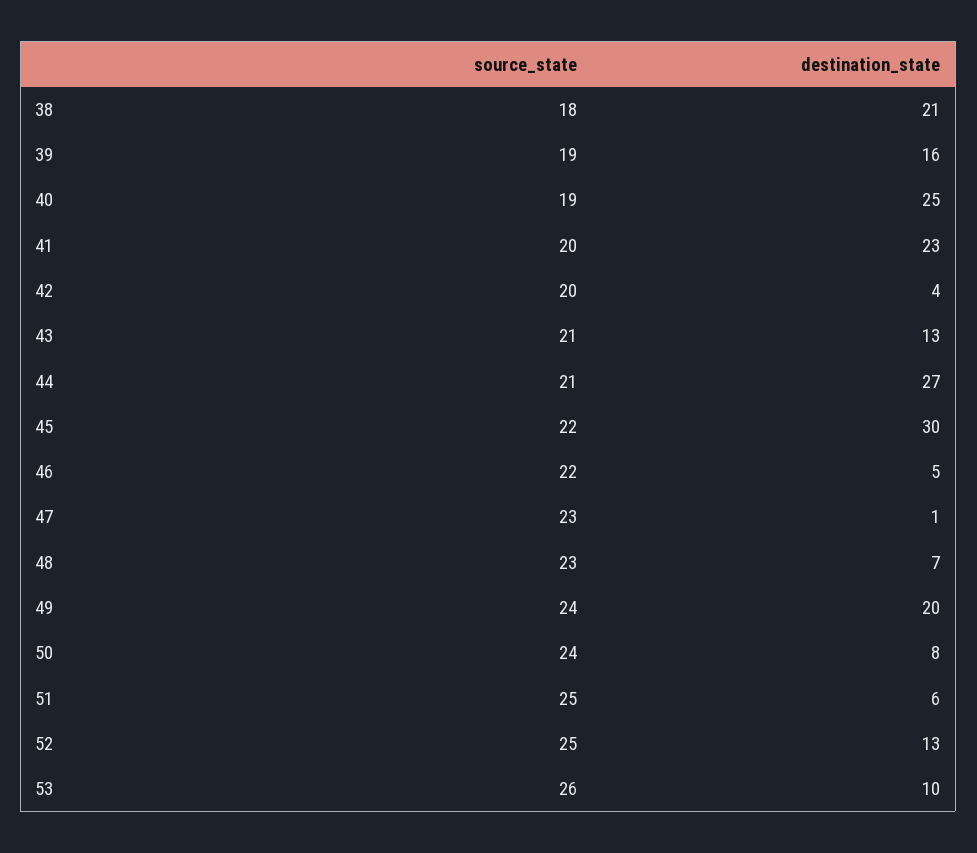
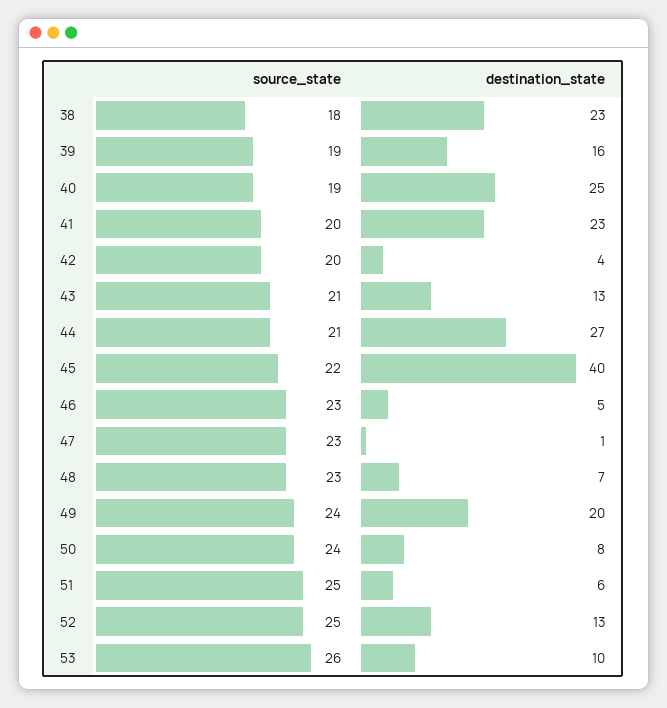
destination_state, 38: 21 -> 23
destination_state, 45: 30 -> 40
source_state, 46: 22 -> 23

